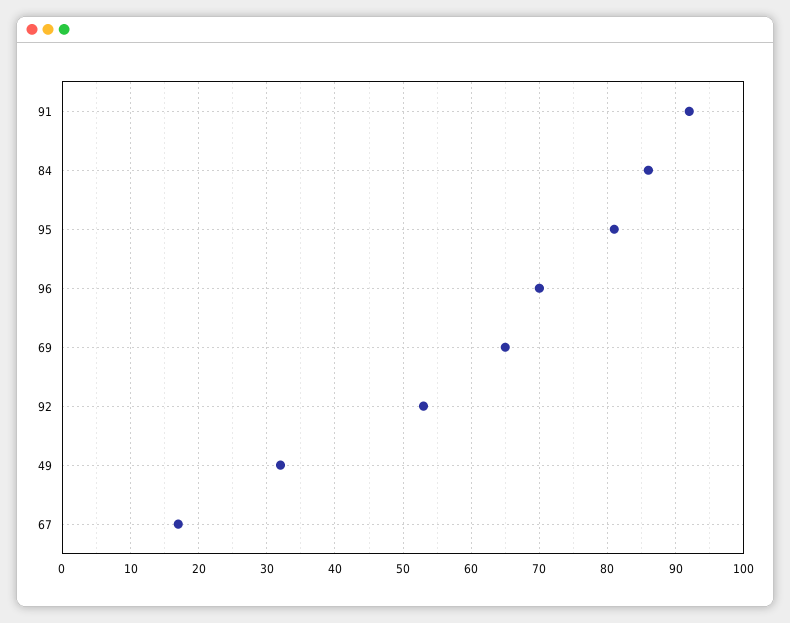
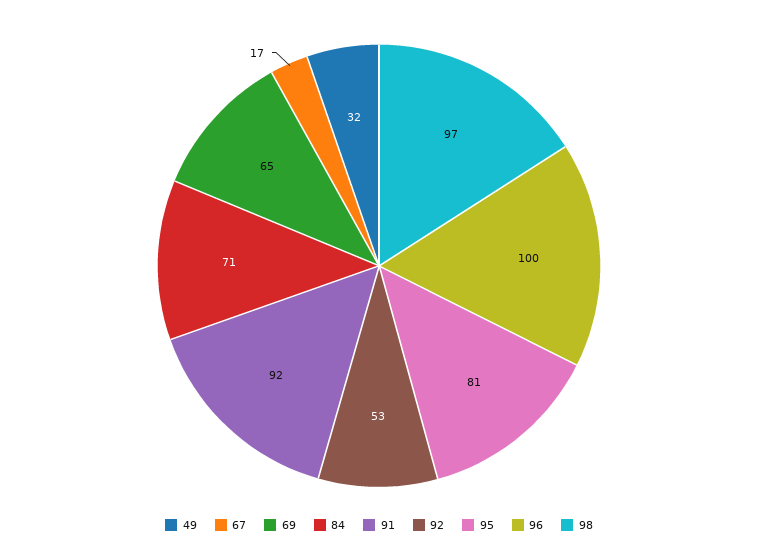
84: 86 -> 71
96: 70 -> 100
98: none -> 97

